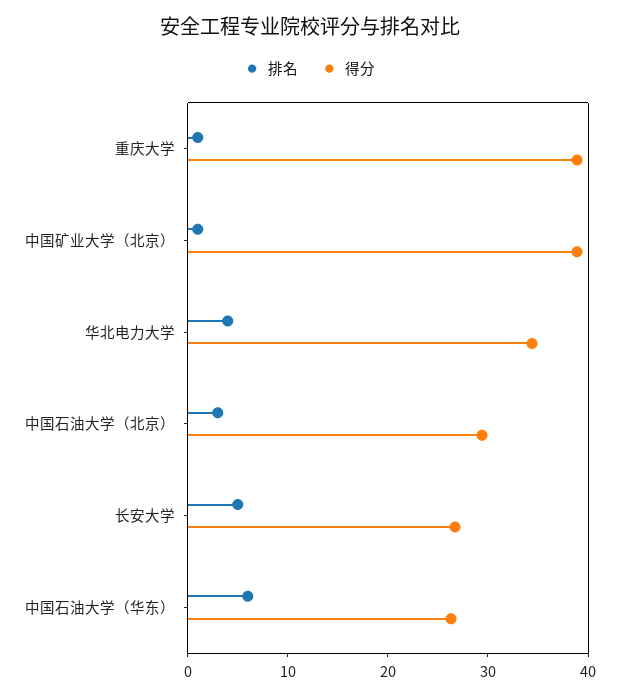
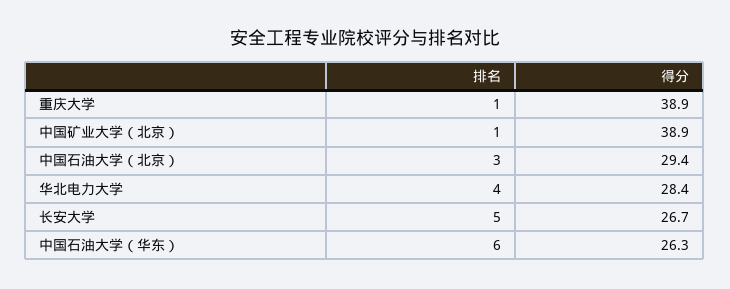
得分, 华北电力大学: 34 -> 28.4

